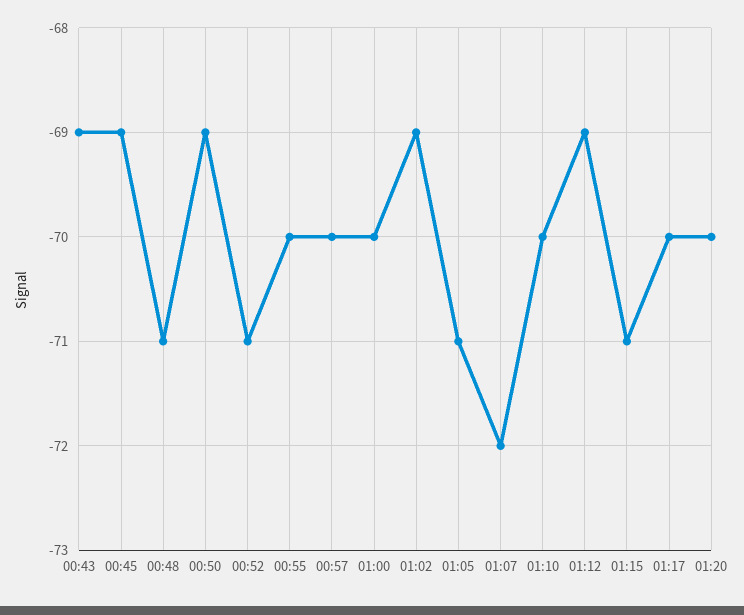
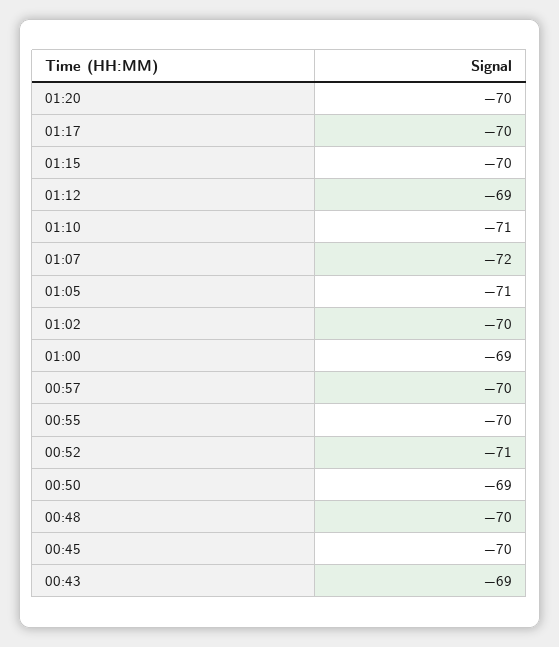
00:45: -69 -> -70
00:48: -71 -> -70
01:00: -70 -> -69
01:02: -69 -> -70
01:10: -70 -> -71
01:15: -71 -> -70

